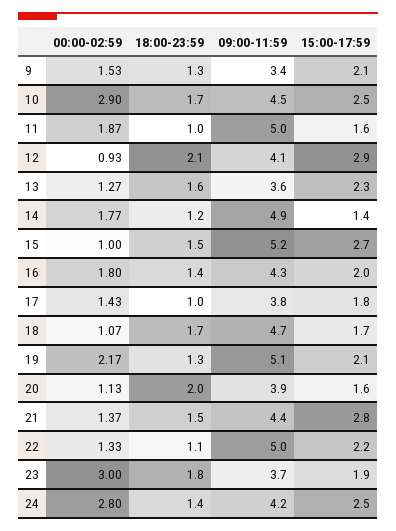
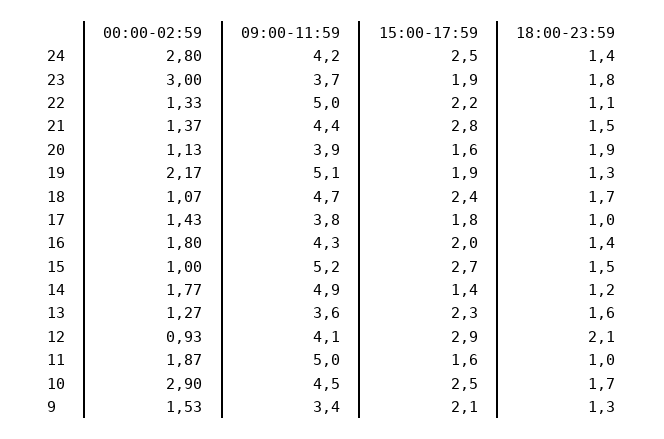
15:00-17:59, 18: 1.7 -> 2.4
15:00-17:59, 19: 2.1 -> 1.9
18:00-23:59, 20: 2 -> 1.9

